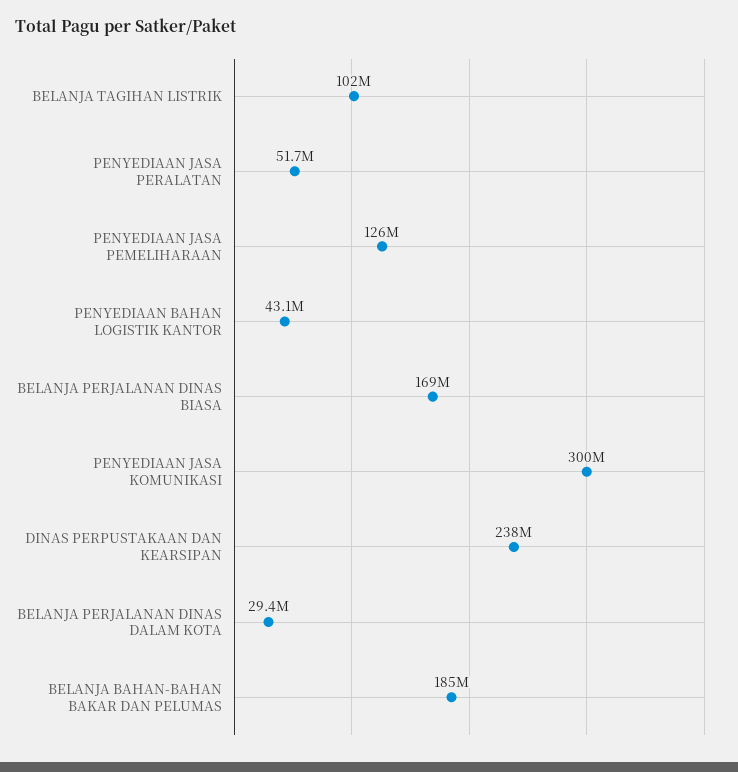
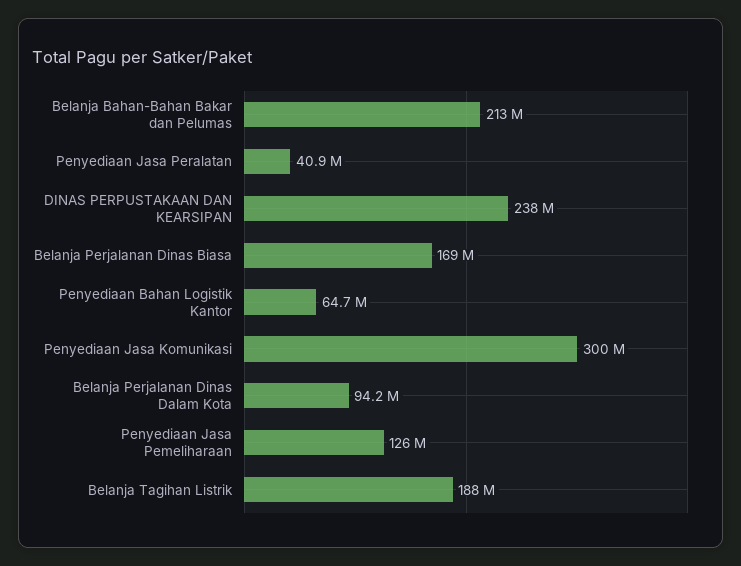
BELANJA TAGIHAN LISTRIK: 102000000 -> 188000000
PENYEDIAAN JASA PERALATAN: 51700000 -> 40900000
PENYEDIAAN BAHAN LOGISTIK KANTOR: 43100000 -> 64700000
BELANJA PERJALANAN DINAS DALAM KOTA: 29400000 -> 94200000
BELANJA BAHAN-BAHAN BAKAR DAN PELUMAS: 185000000 -> 213000000

